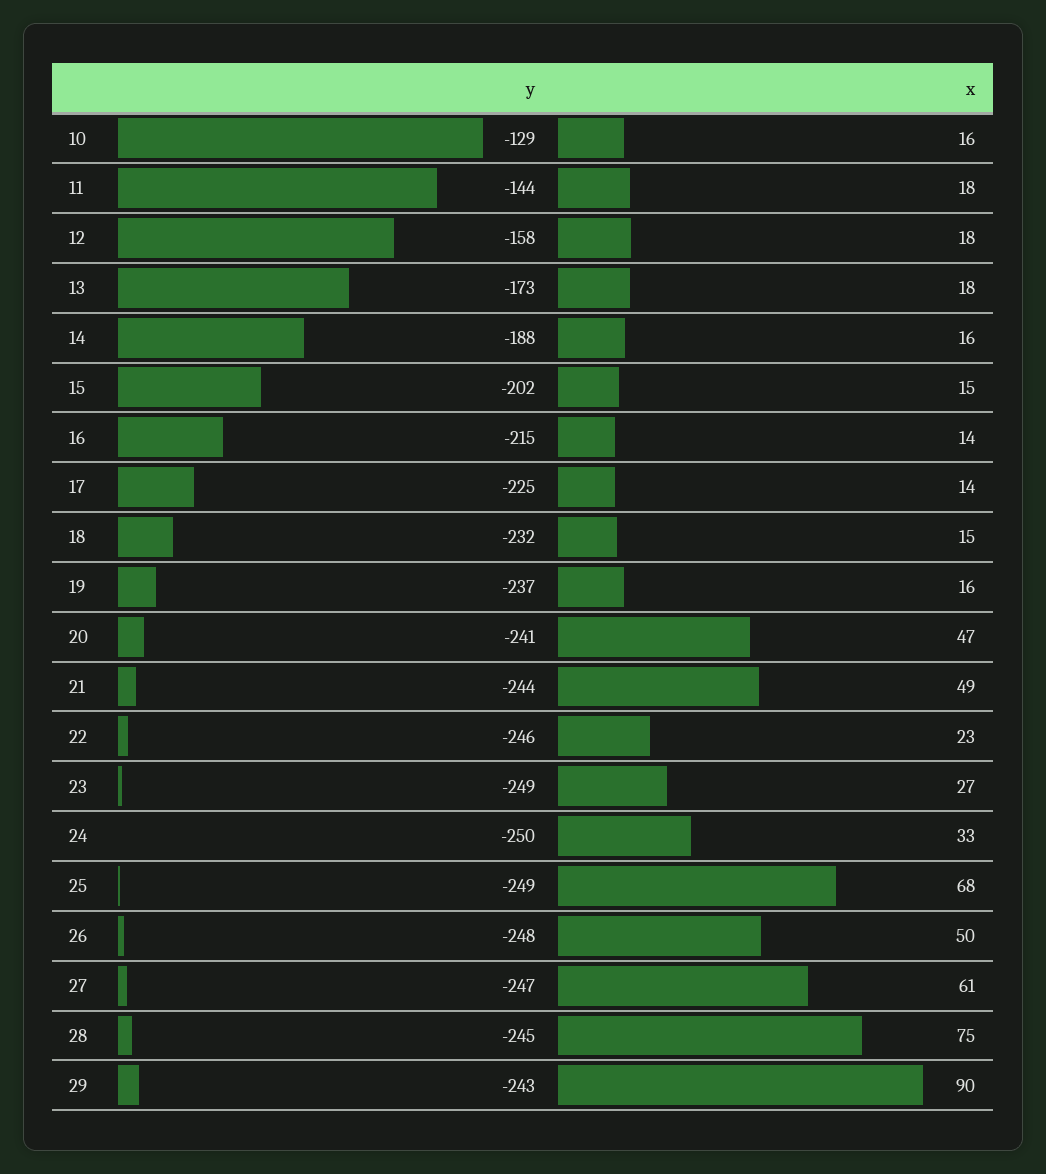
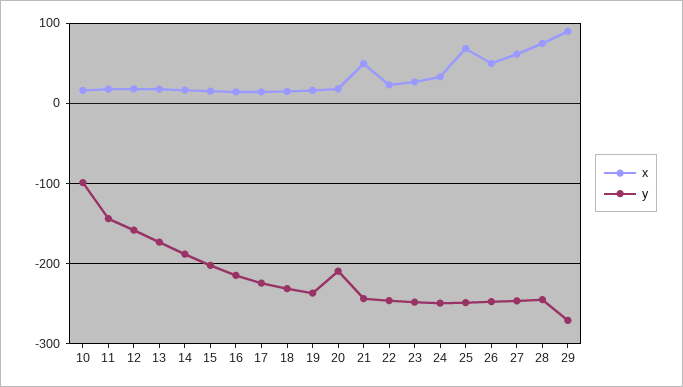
y, 10: -129 -> -100
y, 20: -241 -> -210
x, 20: 47 -> 20
y, 29: -243 -> -270

